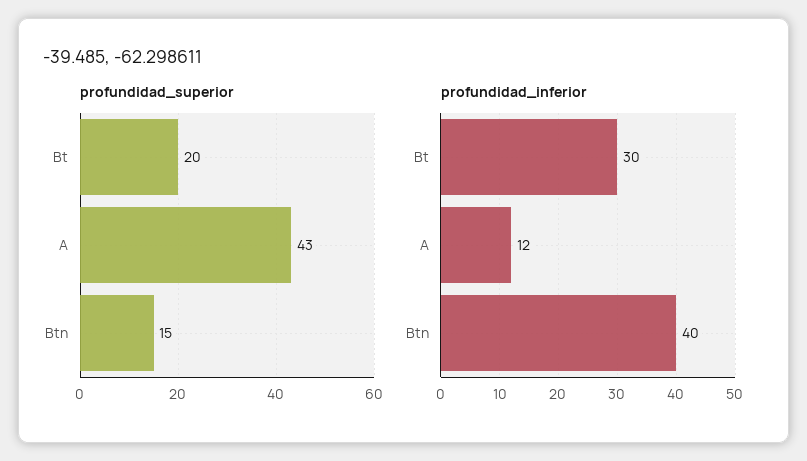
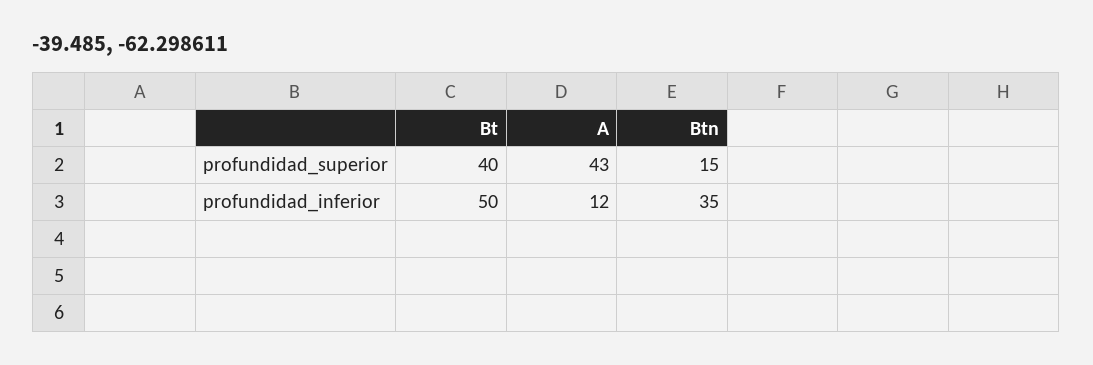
profundidad_superior, Bt: 20 -> 40
profundidad_inferior, Bt: 30 -> 50
profundidad_inferior, Btn: 40 -> 35

